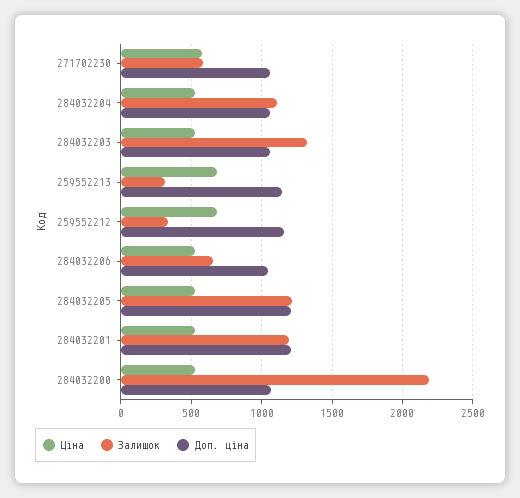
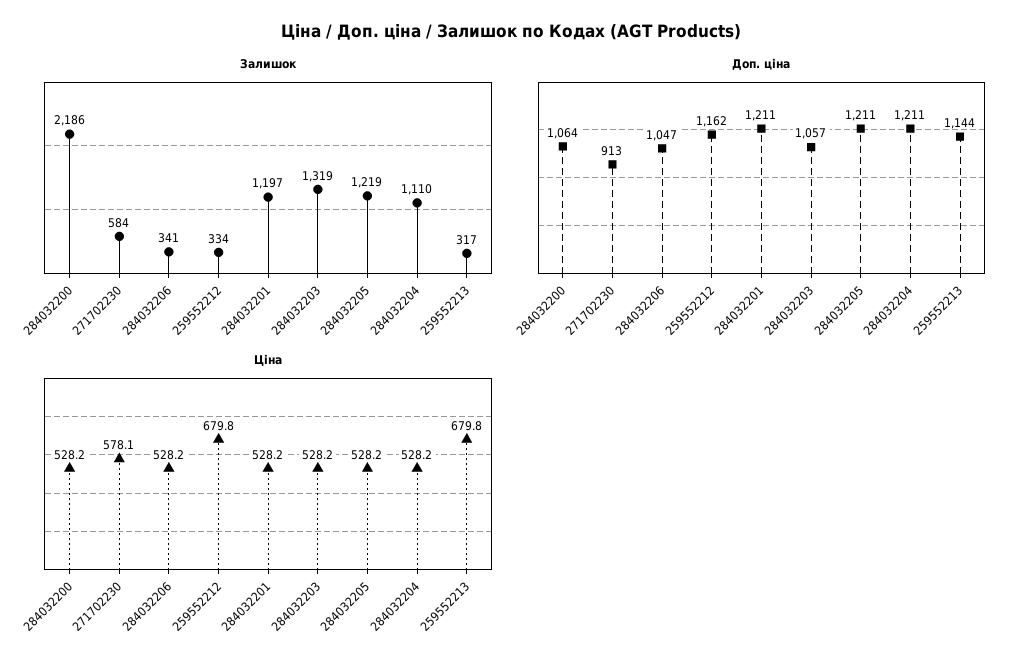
Доп. ціна, 271702230: 1050 -> 913
Доп. ціна, 284032204: 1050 -> 1211
Залишок, 284032206: 650 -> 341

